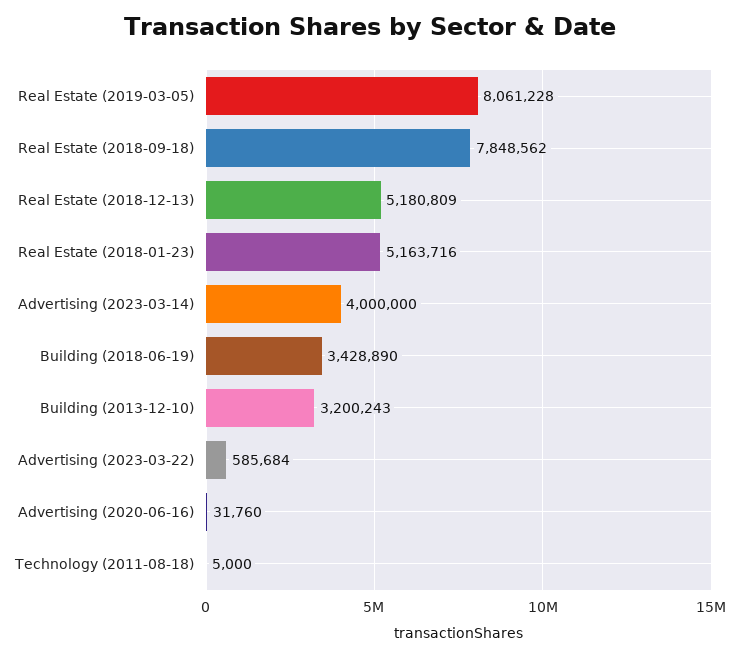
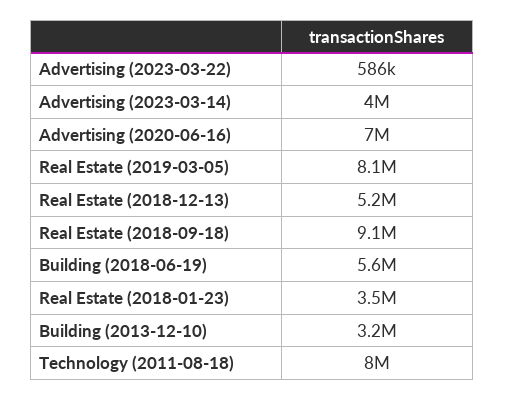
Real Estate (2018-09-18): 7848562 -> 9100000
Real Estate (2018-01-23): 5163716 -> 3500000
Building (2018-06-19): 3428890 -> 5600000
Advertising (2020-06-16): 31760 -> 7000000
Technology (2011-08-18): 5000 -> 8000000

